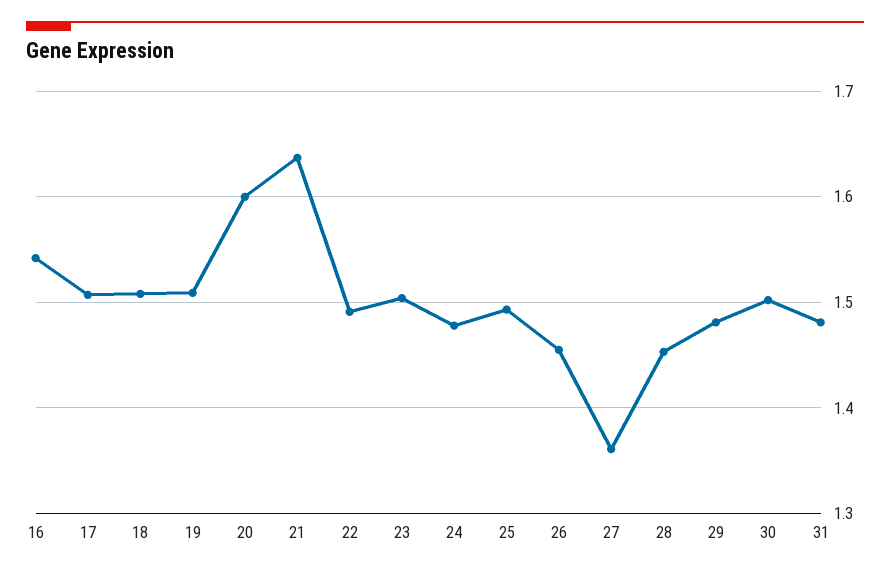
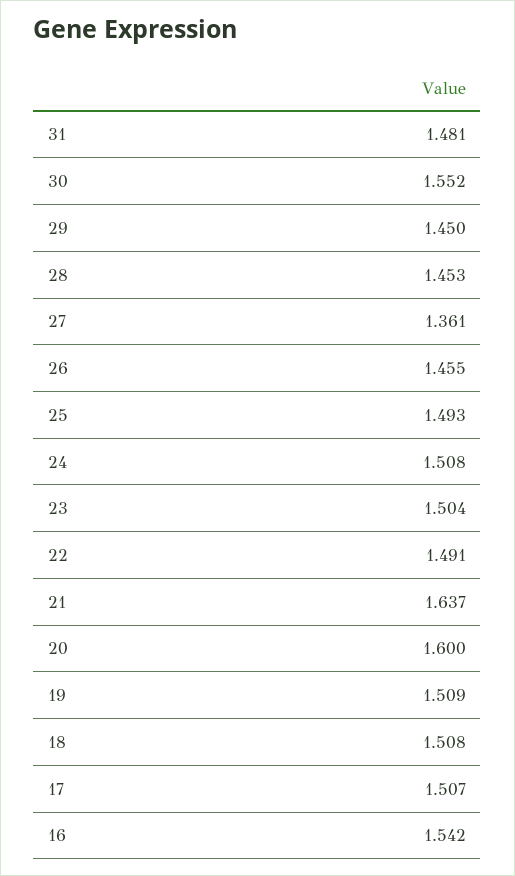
24: 1.48 -> 1.508
29: 1.48 -> 1.45
30: 1.5 -> 1.552

